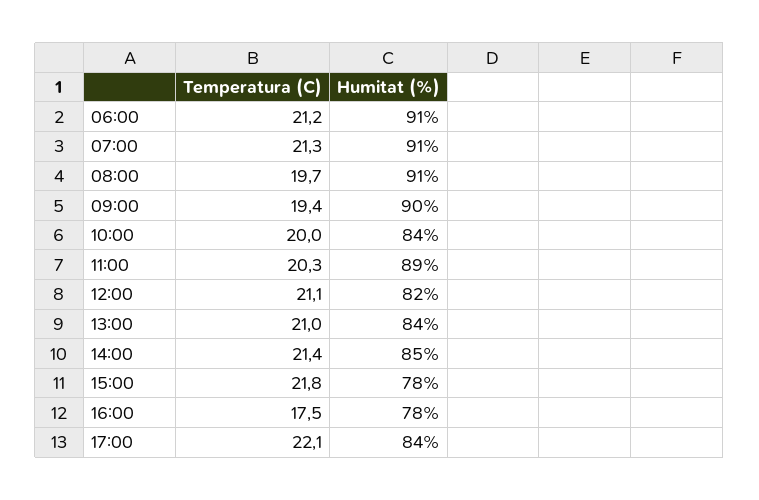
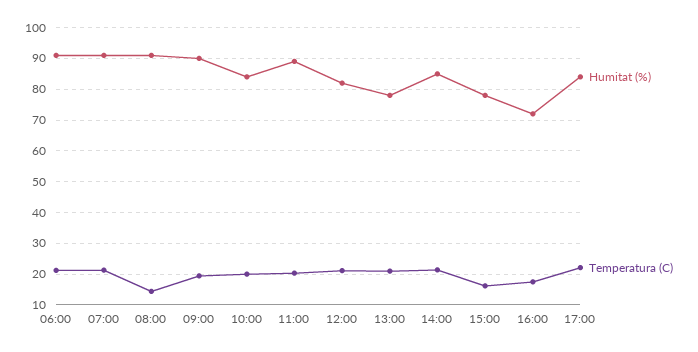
Temperatura (C), 08:00: 19.7 -> 14
Humitat (%), 13:00: 84 -> 78
Temperatura (C), 15:00: 21.8 -> 16
Humitat (%), 16:00: 78 -> 72

